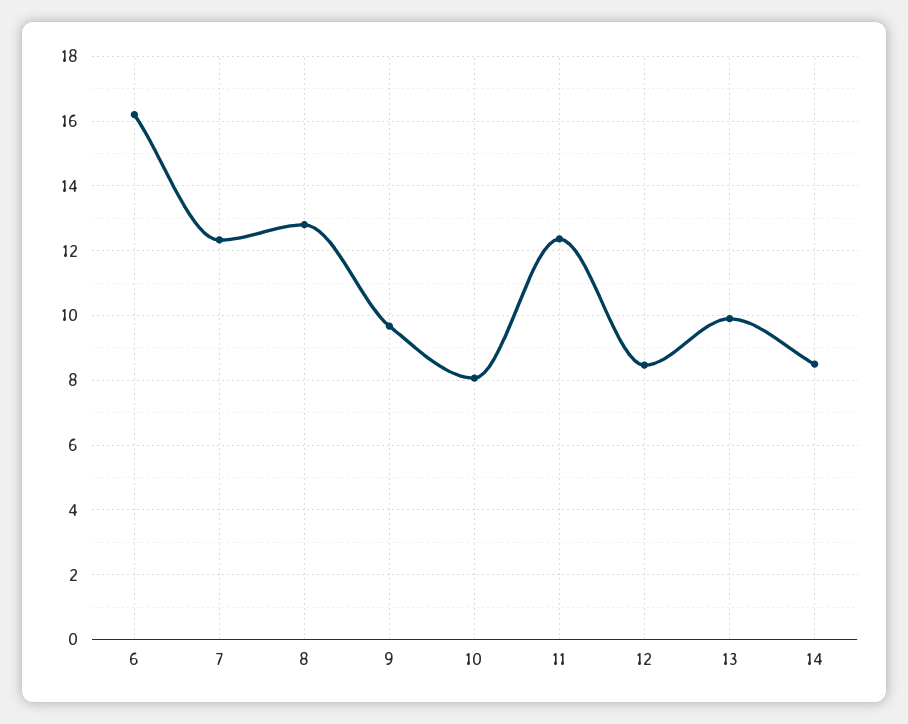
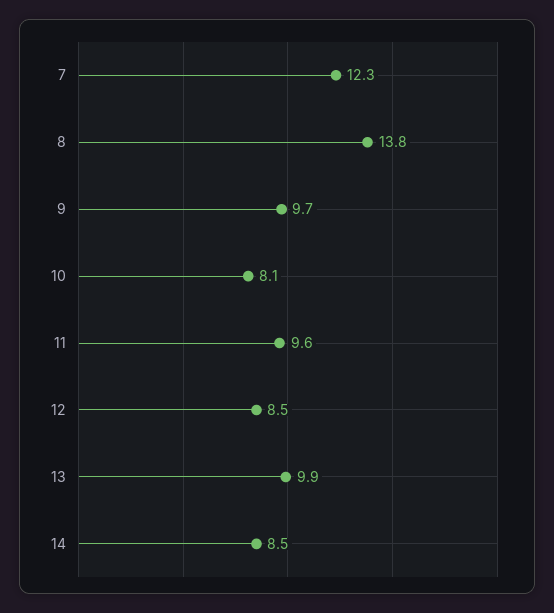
6: 16.2 -> none
8: 12.8 -> 13.8
11: 12.4 -> 9.6

